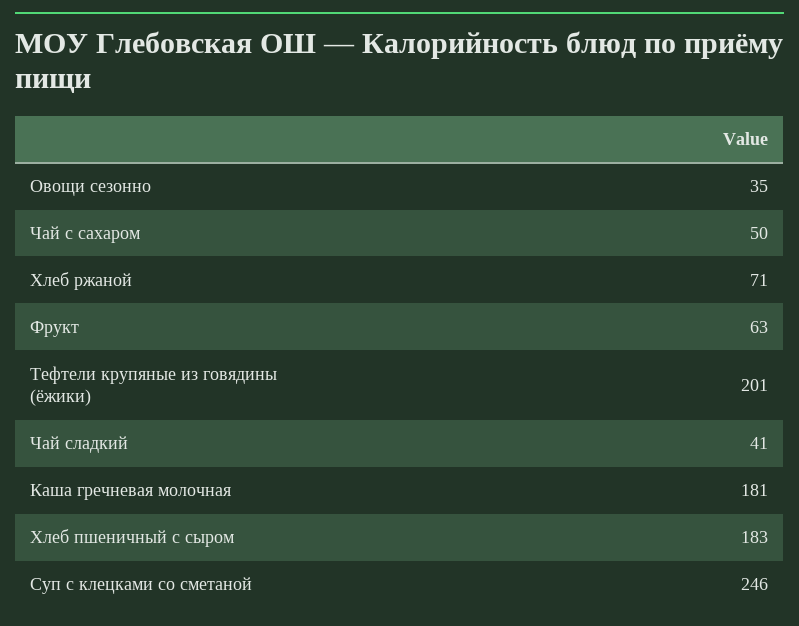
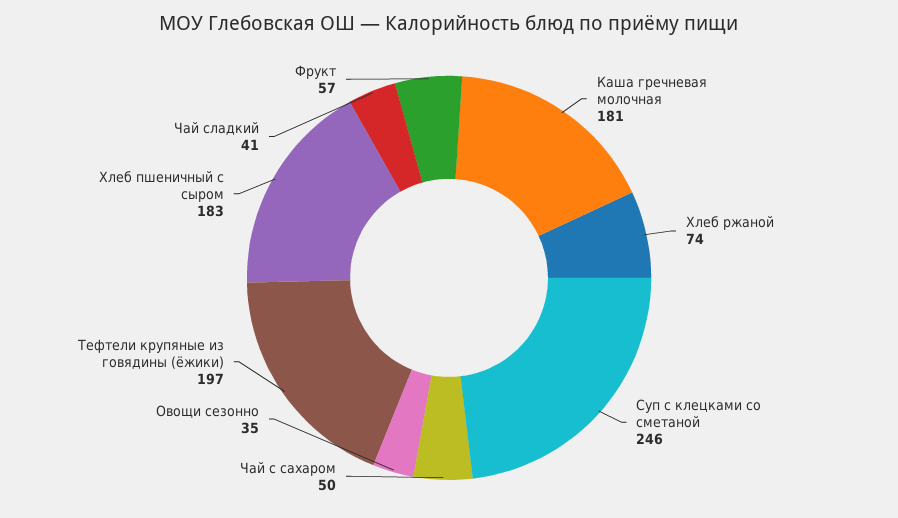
Хлеб ржаной: 71 -> 74
Фрукт: 63 -> 57
Тефтели крупяные из говядины (ёжики): 201 -> 197

